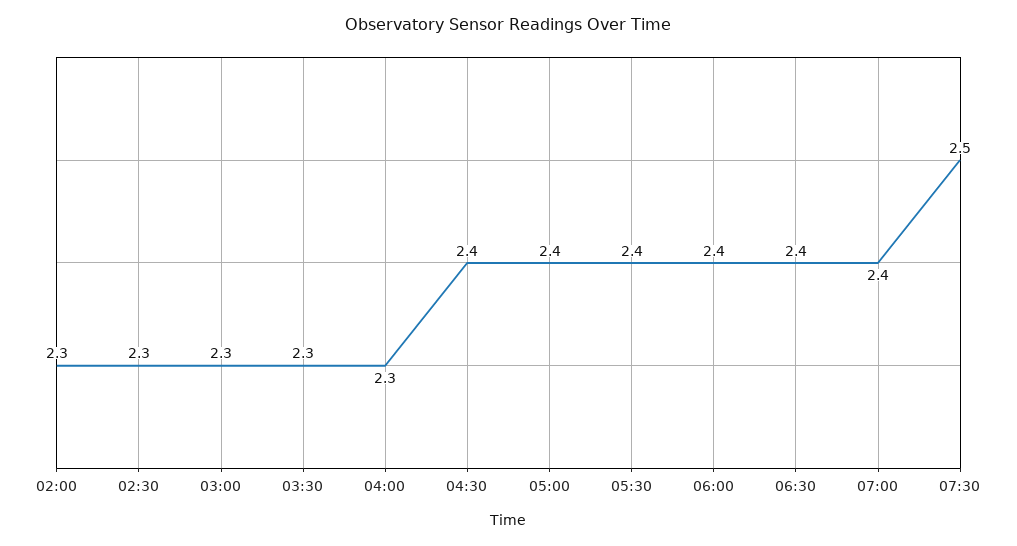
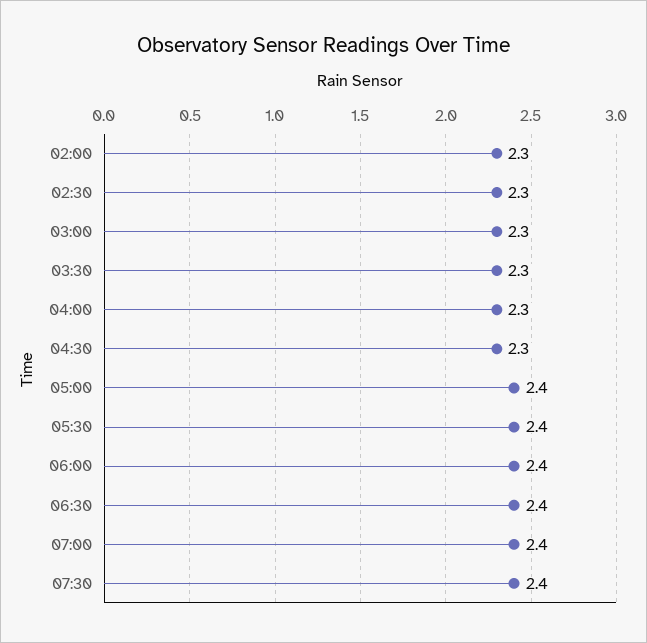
04:30: 2.4 -> 2.3
07:30: 2.5 -> 2.4

